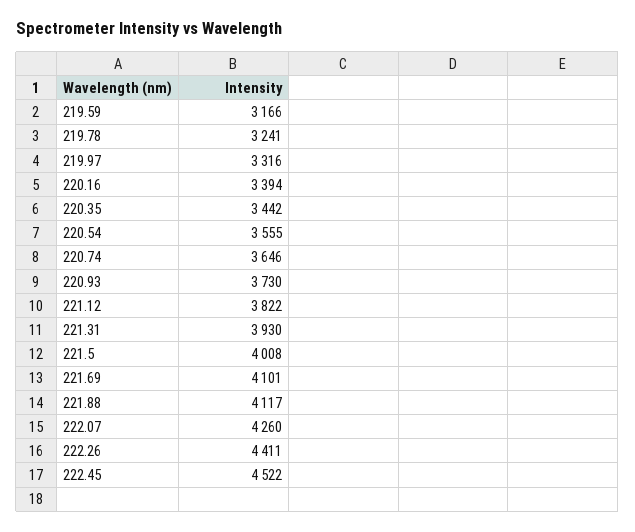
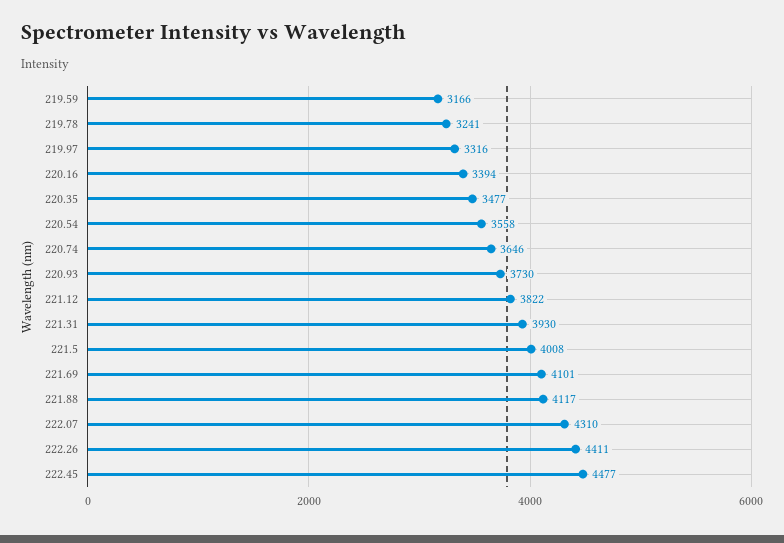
220.35: 3442 -> 3477
220.54: 3555 -> 3558
222.07: 4260 -> 4310
222.45: 4522 -> 4477

